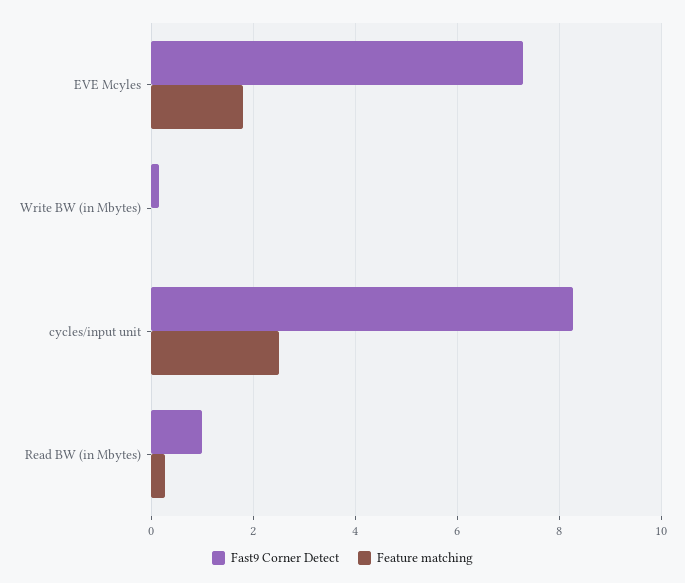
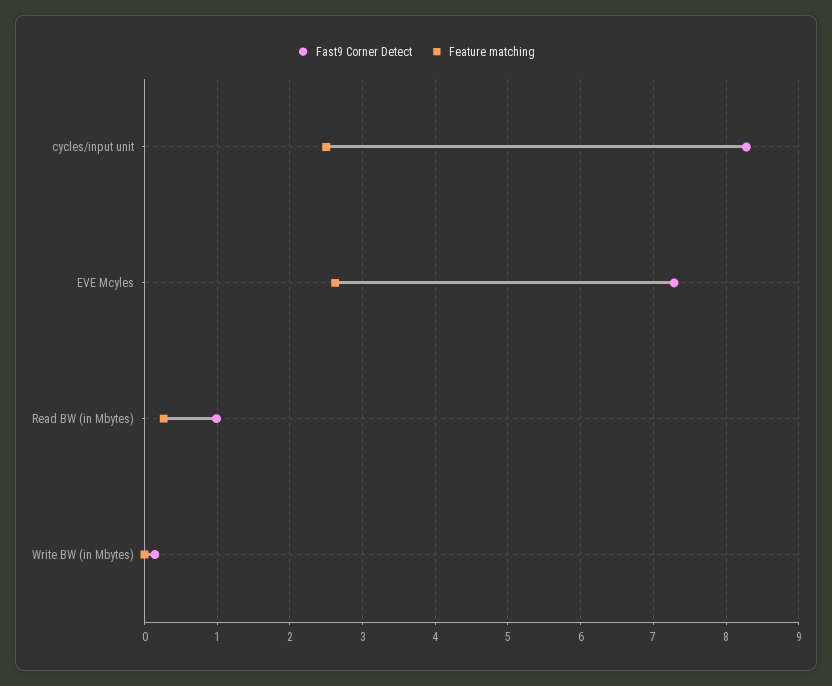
Feature matching, EVE Mcyles: 1.8 -> 2.6

